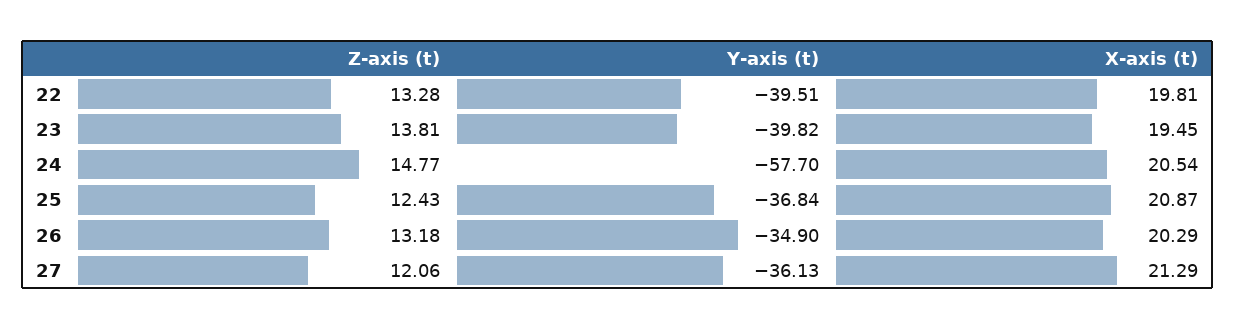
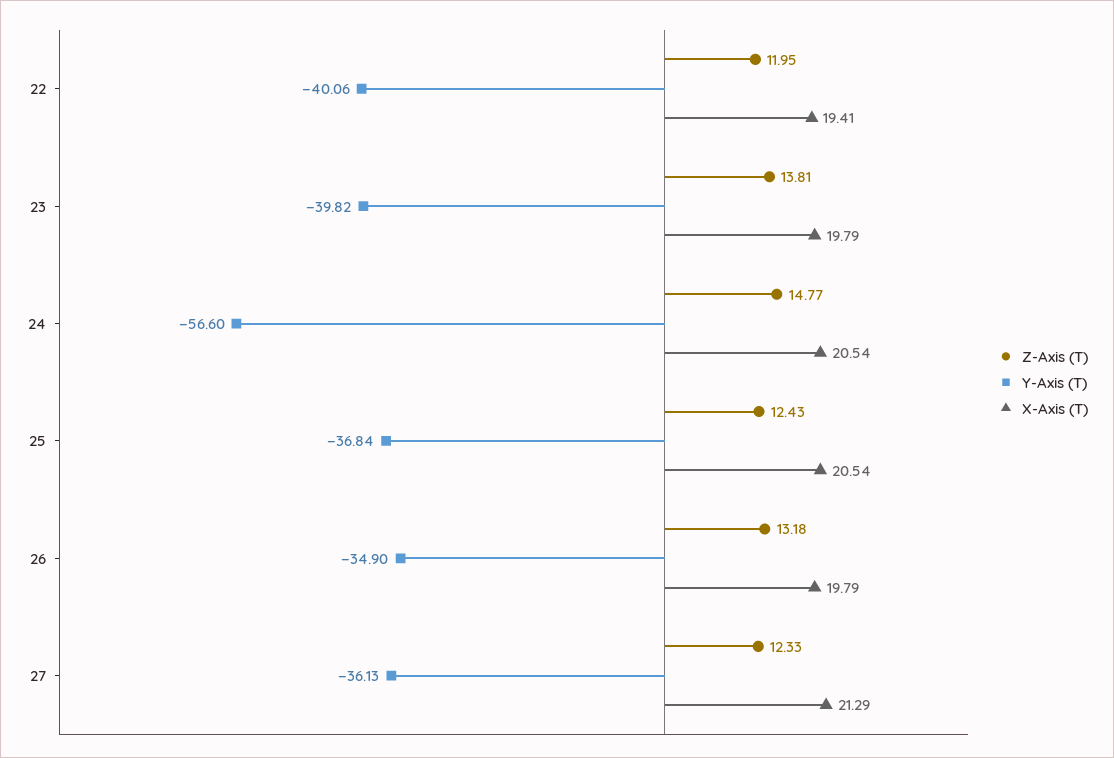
Z-axis (t), 22: 13.28 -> 11.95
Y-axis (t), 22: -39.51 -> -40.06
X-axis (t), 22: 19.81 -> 19.41
X-axis (t), 23: 19.45 -> 19.79
Y-axis (t), 24: -57.7 -> -56.6
X-axis (t), 25: 20.87 -> 20.54
X-axis (t), 26: 20.29 -> 19.79
Z-axis (t), 27: 12.06 -> 12.33

